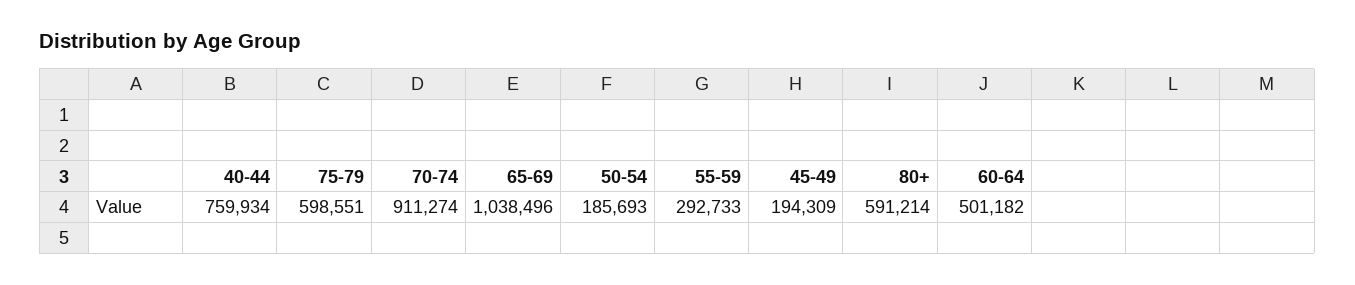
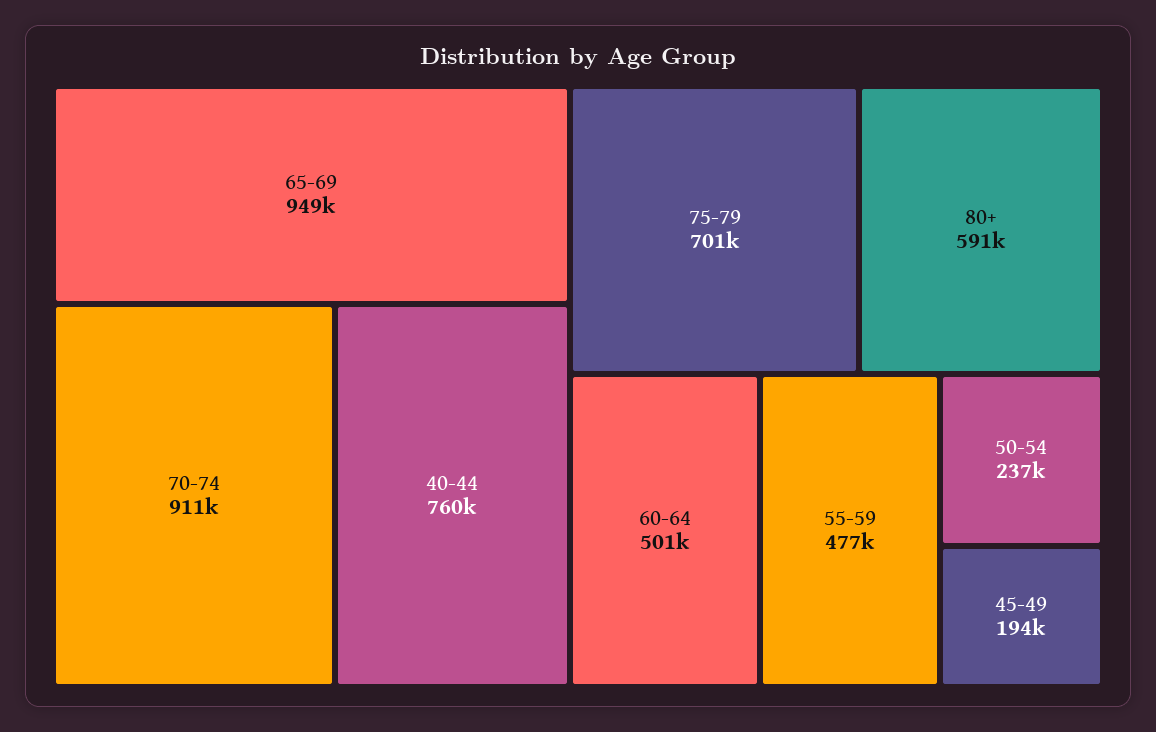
75-79: 598551 -> 701000
65-69: 1038496 -> 949000
50-54: 185693 -> 237000
55-59: 292733 -> 477000

